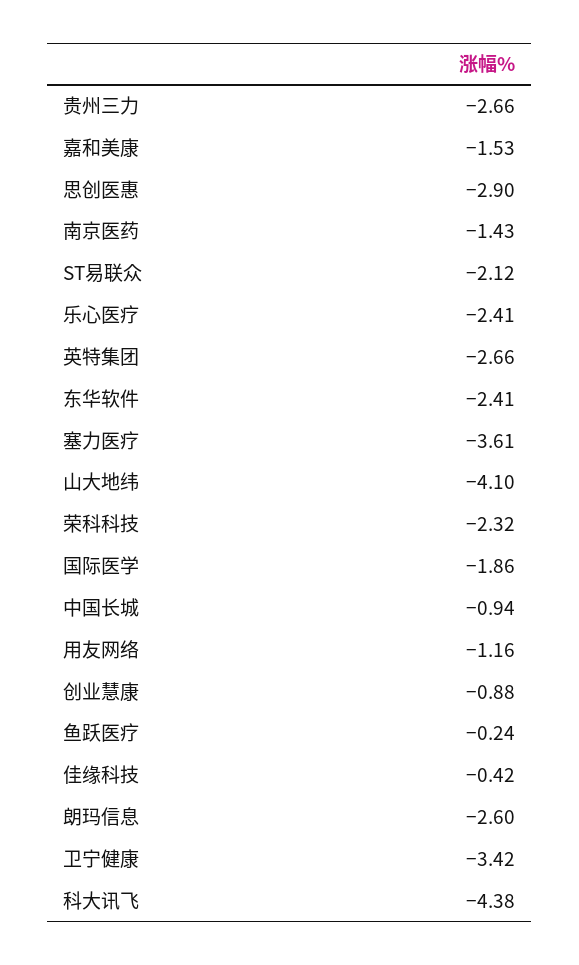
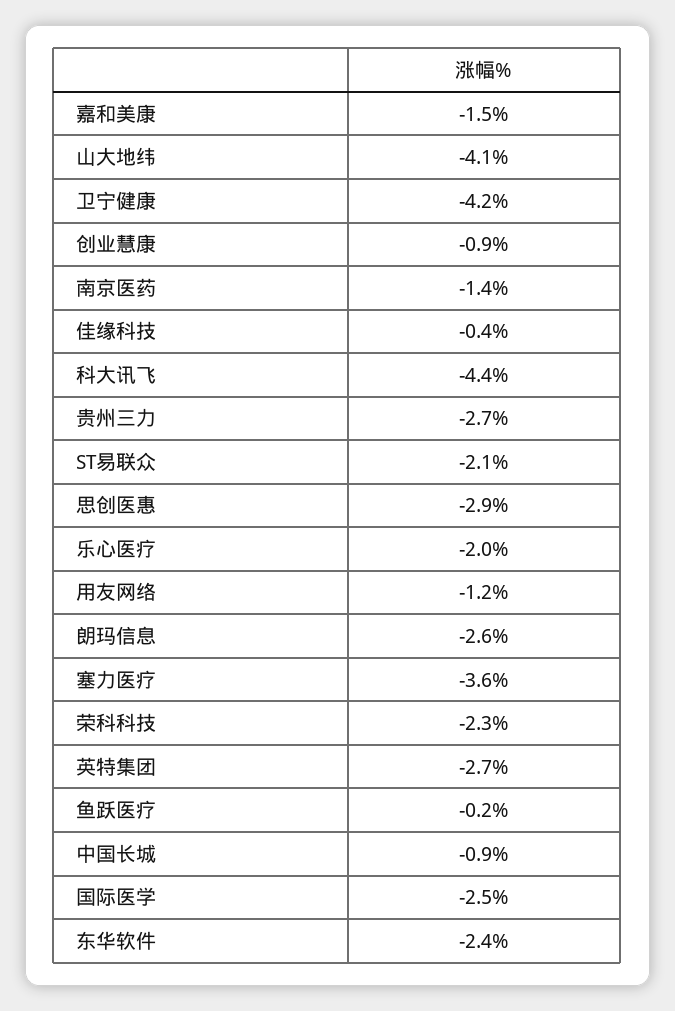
乐心医疗: -2.41 -> -2
国际医学: -1.86 -> -2.5
卫宁健康: -3.42 -> -4.2

